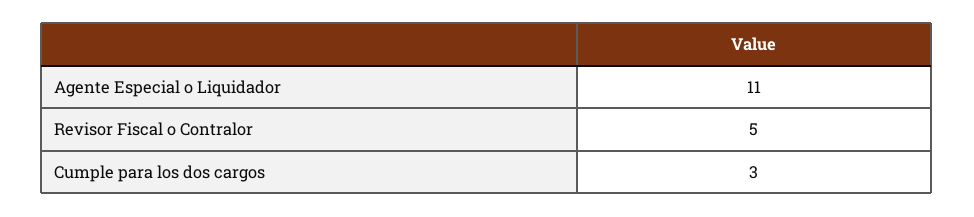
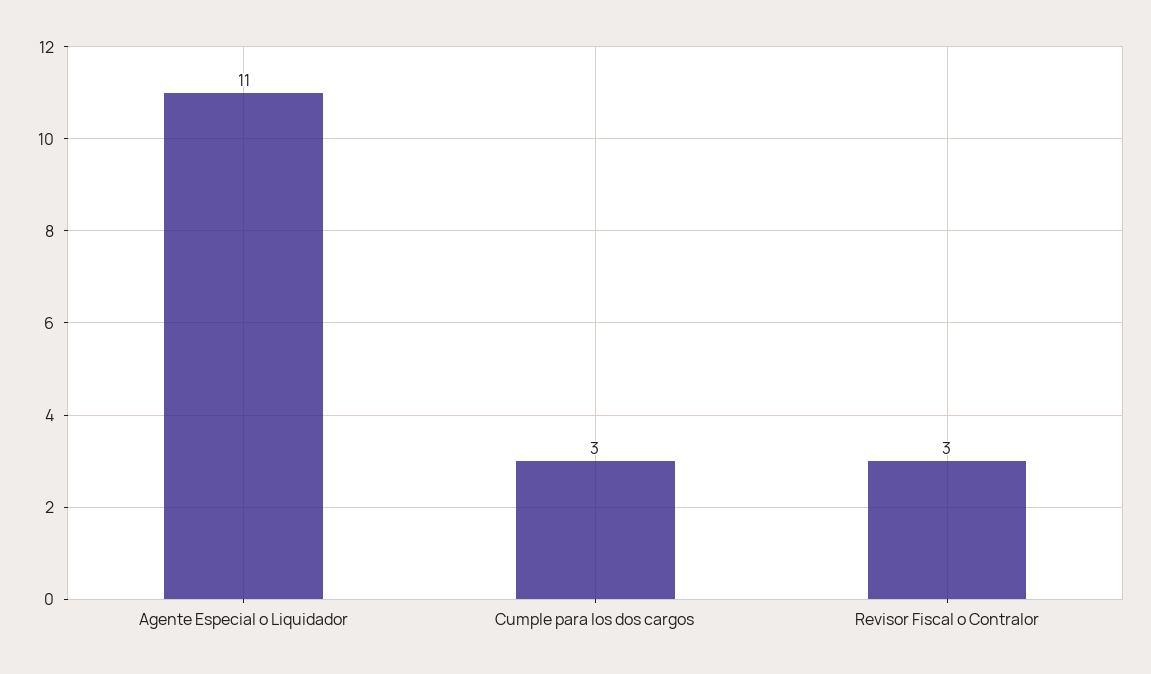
Revisor Fiscal o Contralor: 5 -> 3

